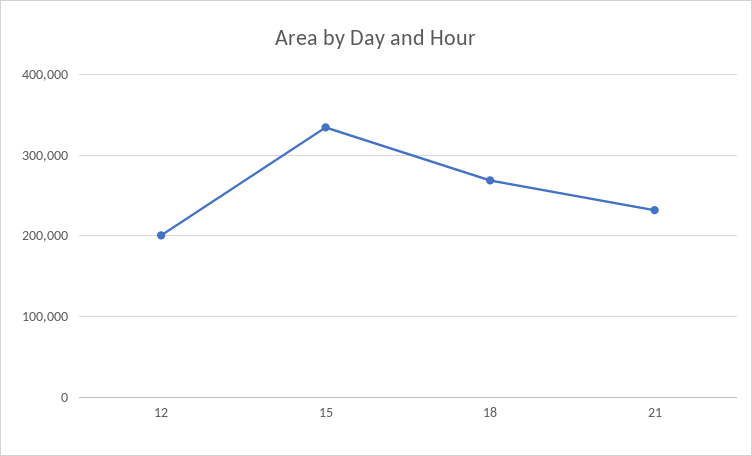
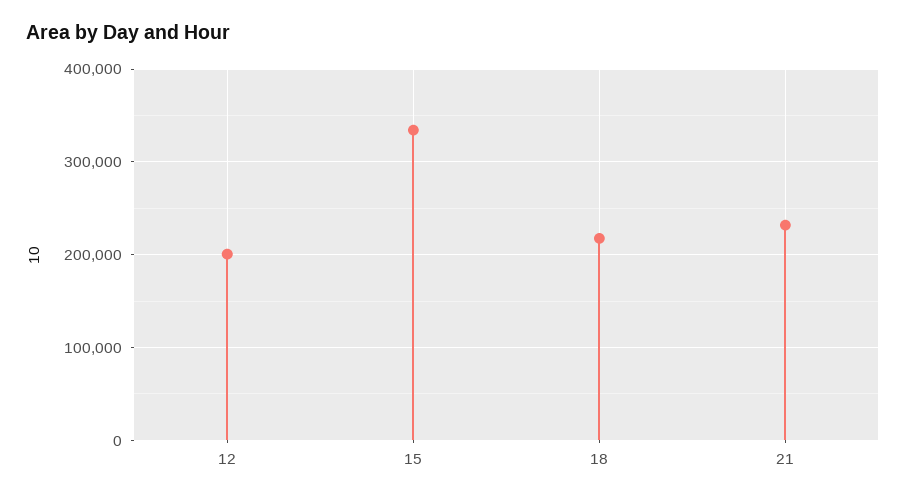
18: 270000 -> 220000

